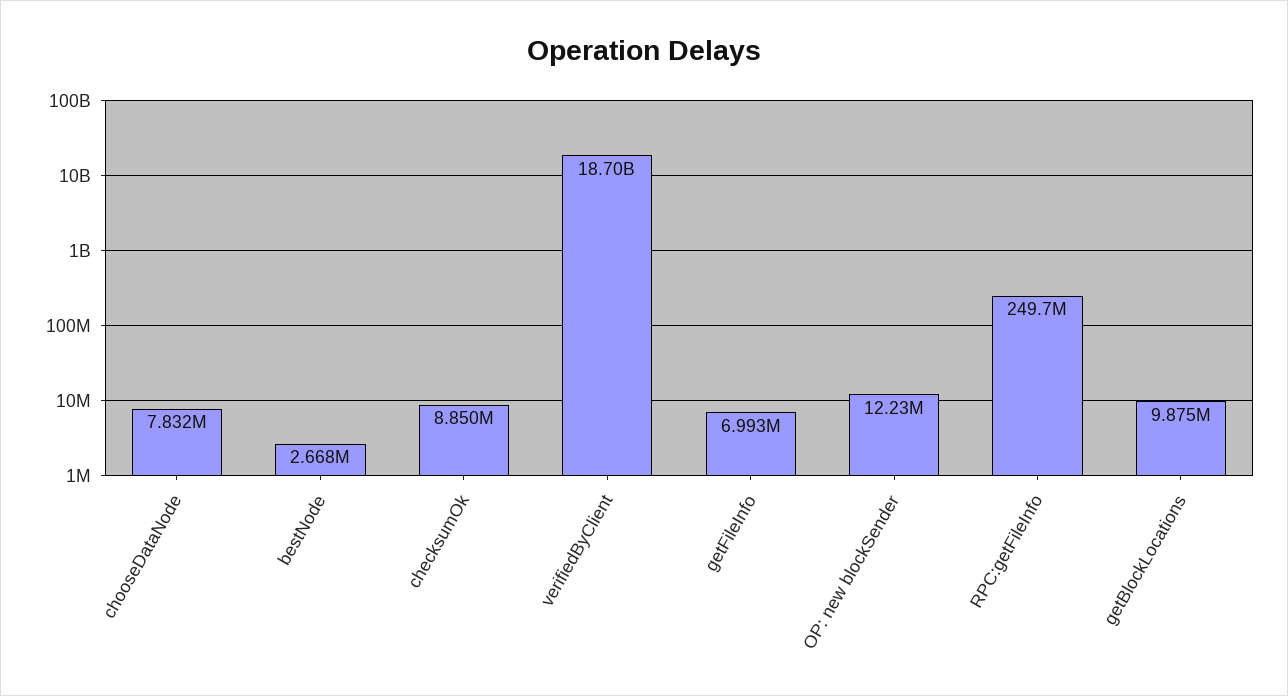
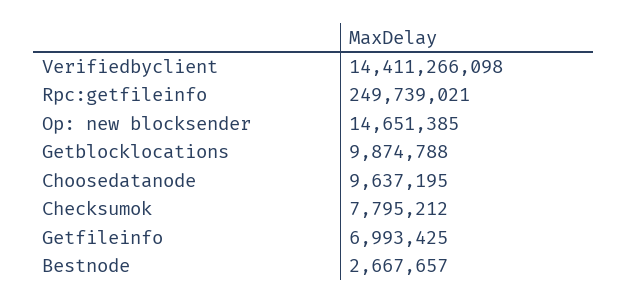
chooseDataNode: 7832000 -> 9637195
checksumOk: 8850000 -> 7795212
verifiedByClient: 18700000000 -> 14411266098
OP: new blockSender: 12230000 -> 14651385

